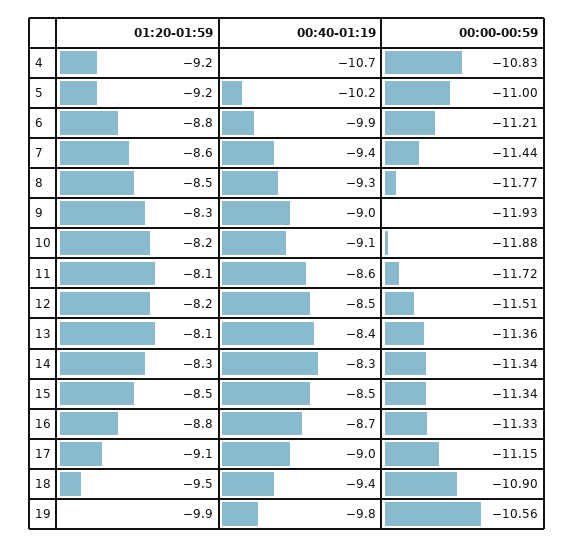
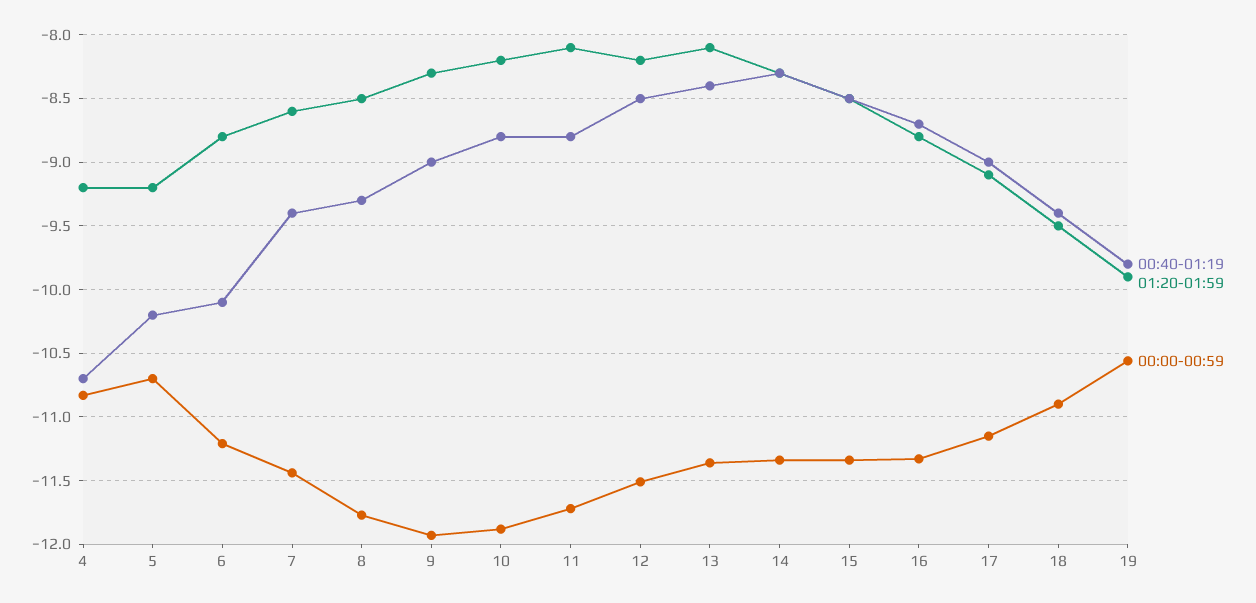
00:00-00:59, 5: -11 -> -10.7
00:40-01:19, 6: -9.9 -> -10.1
00:40-01:19, 10: -9.1 -> -8.8
00:40-01:19, 11: -8.6 -> -8.8

